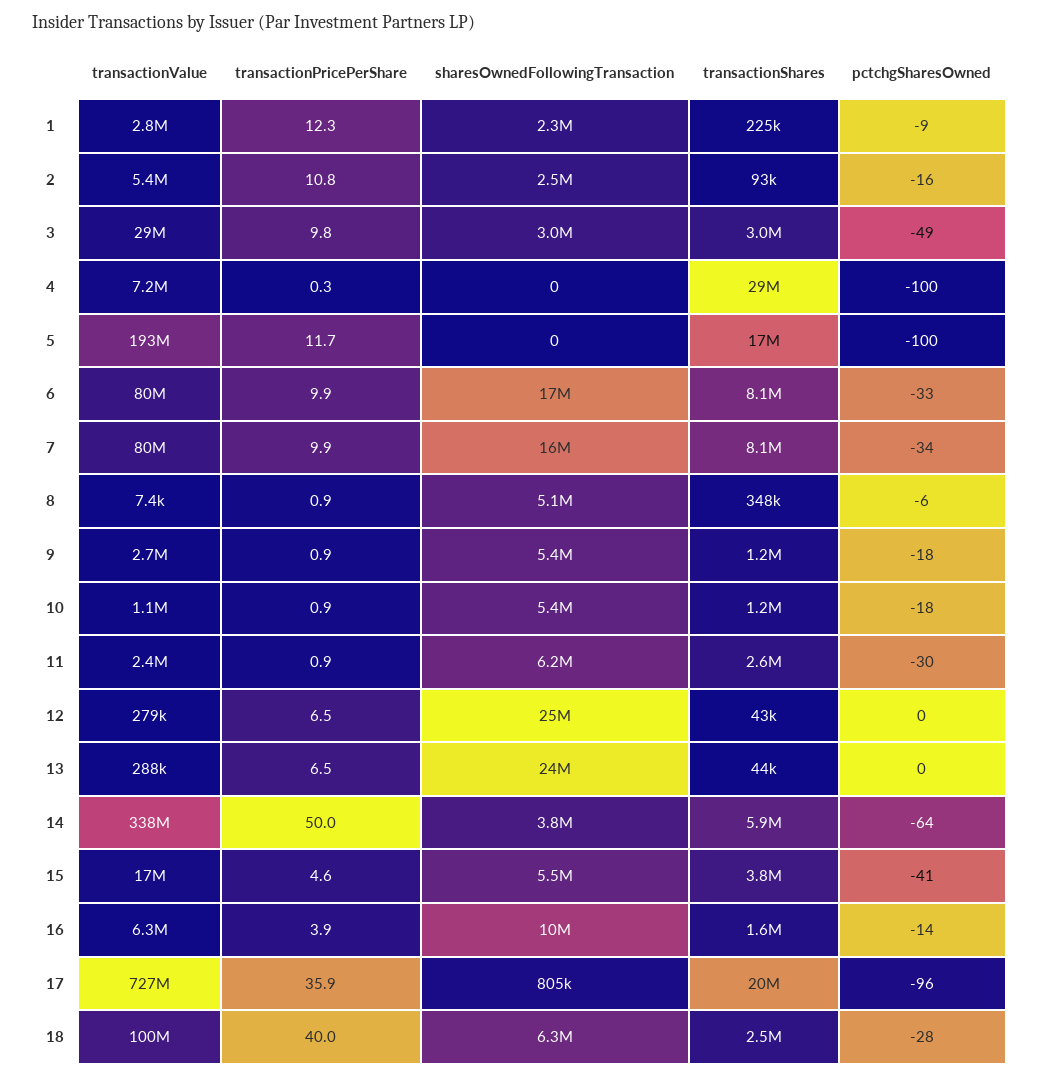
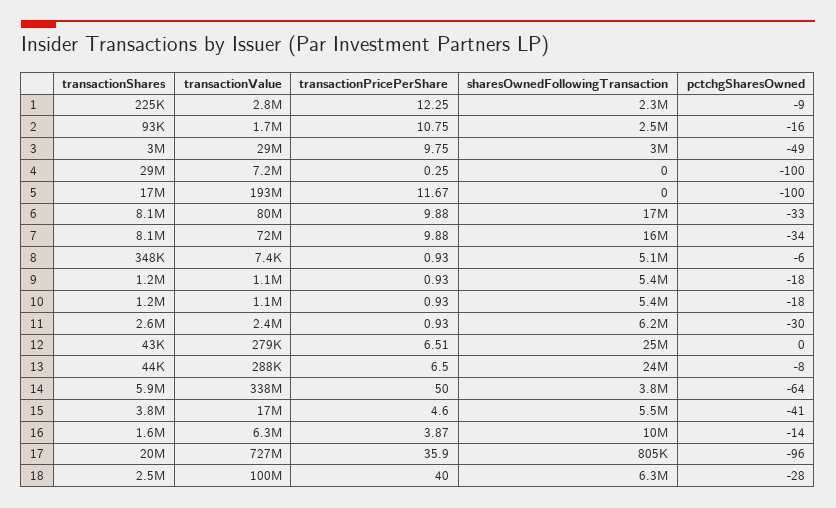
transactionValue, 2: 5400000 -> 1700000
transactionValue, 7: 80000000 -> 72000000
transactionValue, 9: 2700000 -> 1100000
pctchgSharesOwned, 13: 0 -> -8

